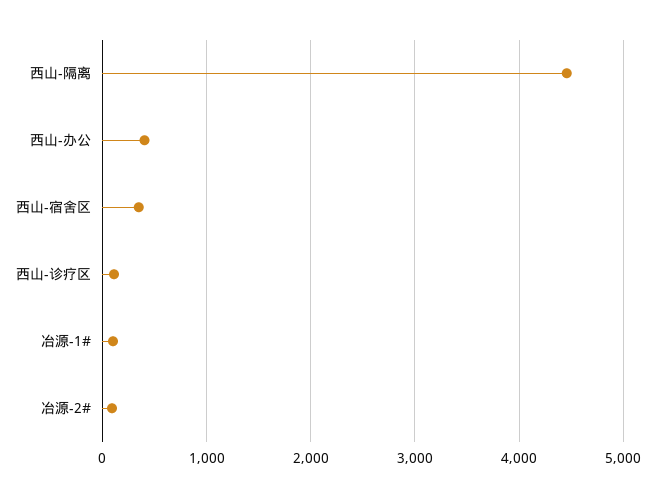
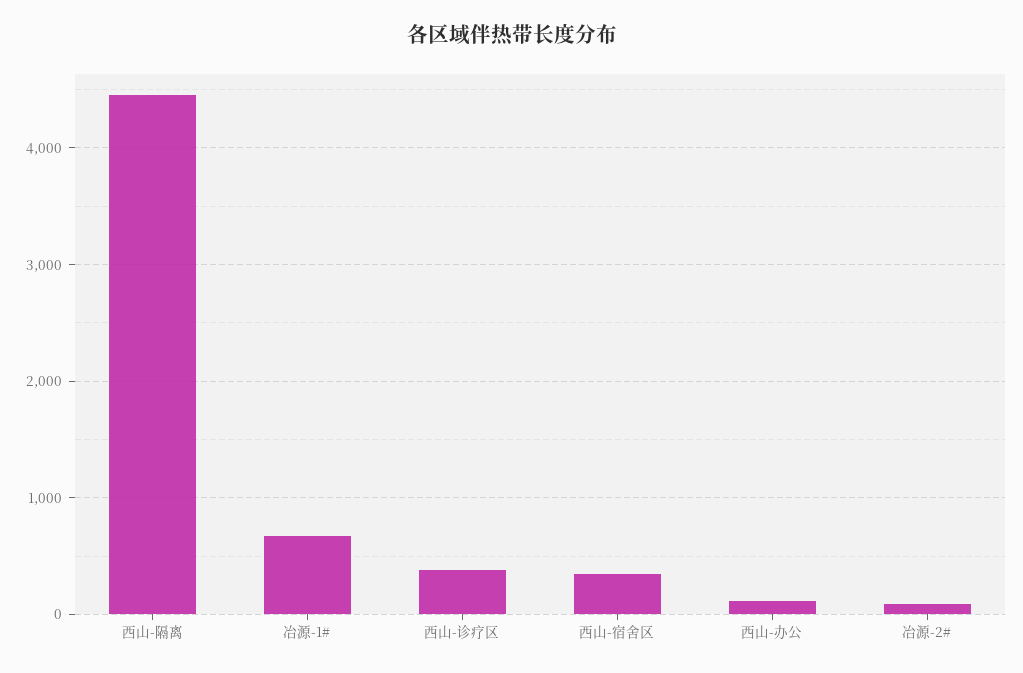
西山-办公: 400 -> 100
西山-诊疗区: 100 -> 400
冶源-1#: 100 -> 700

